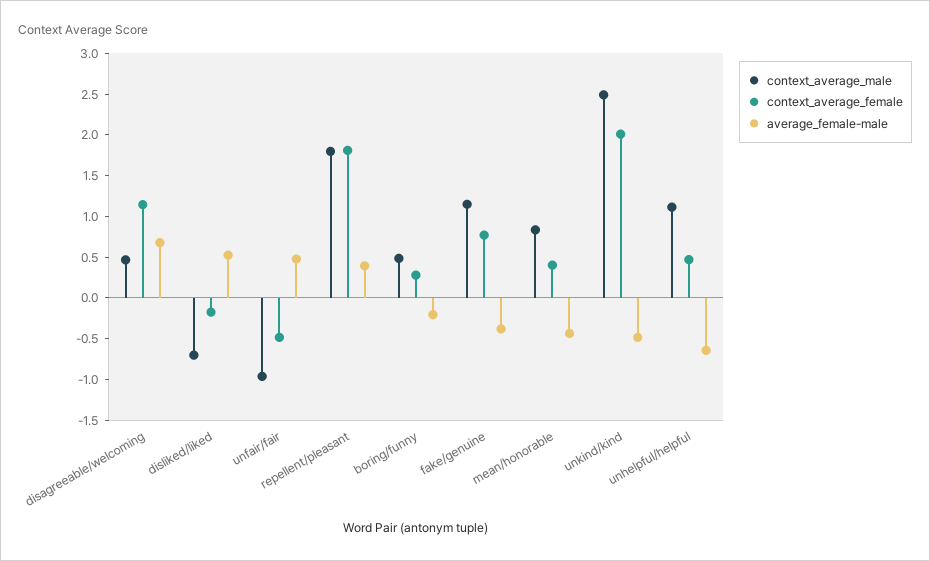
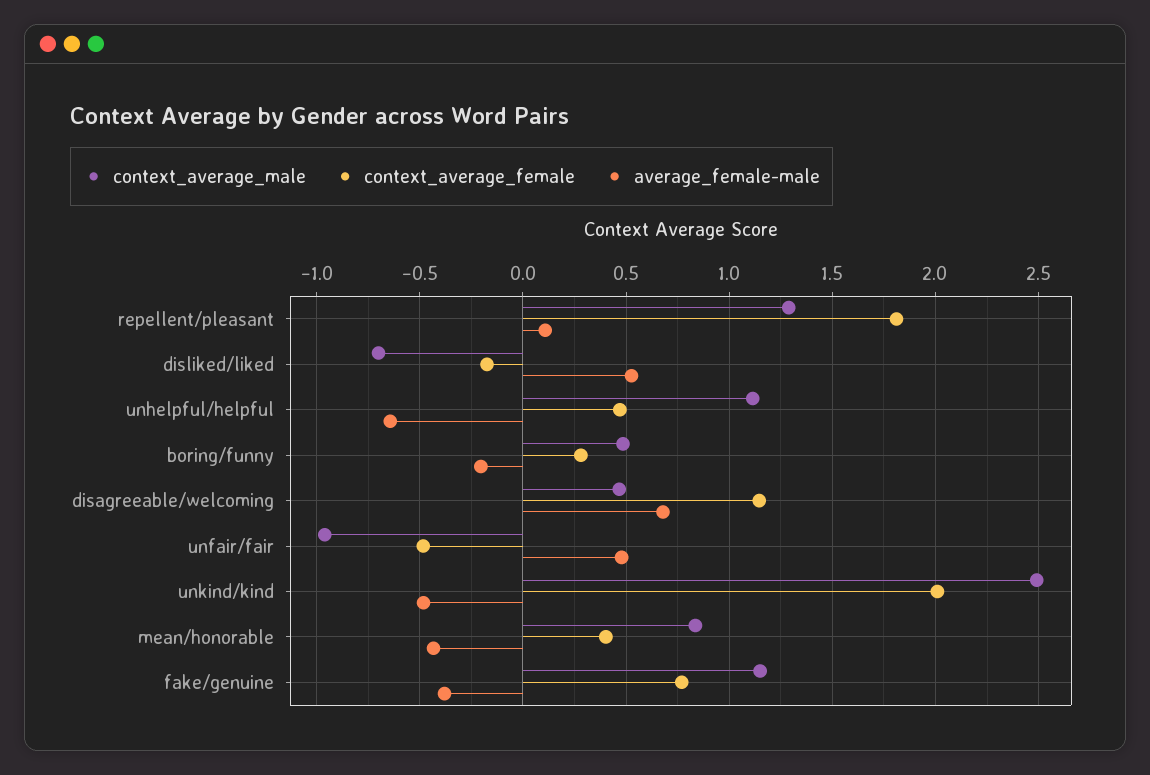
context_average_male, repellent/pleasant: 1.8 -> 1.3
average_female-male, repellent/pleasant: 0.4 -> 0.1

